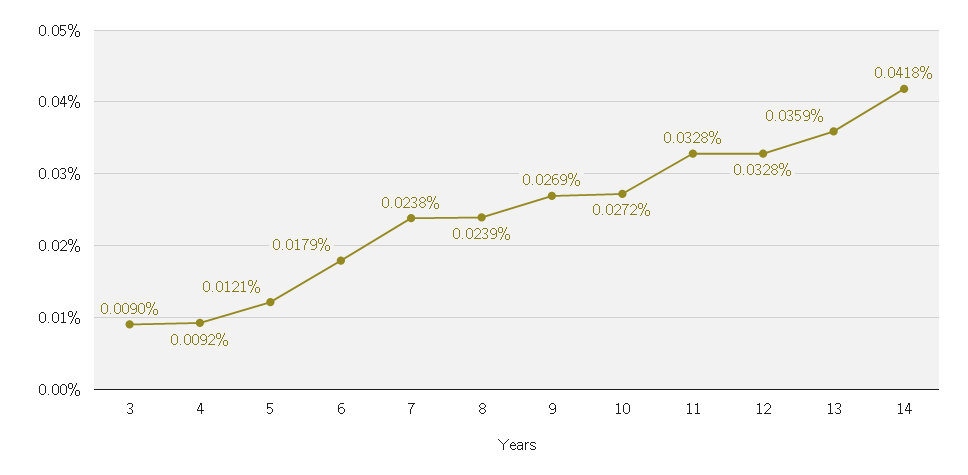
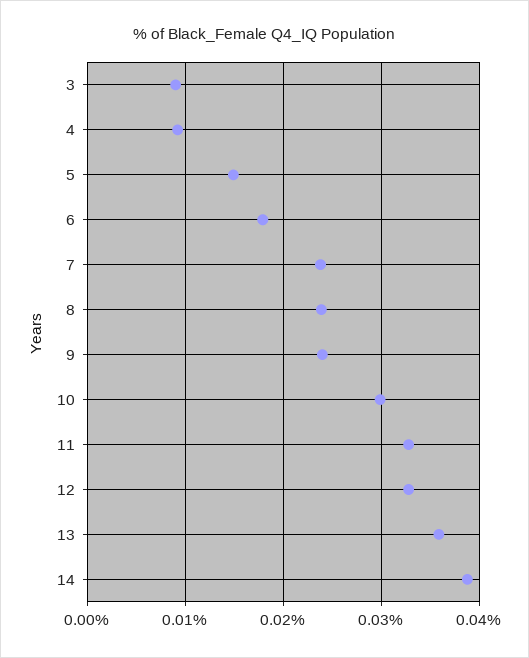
5: 0.0121 -> 0.015
9: 0.0269 -> 0.024
10: 0.0272 -> 0.03
14: 0.0418 -> 0.039

